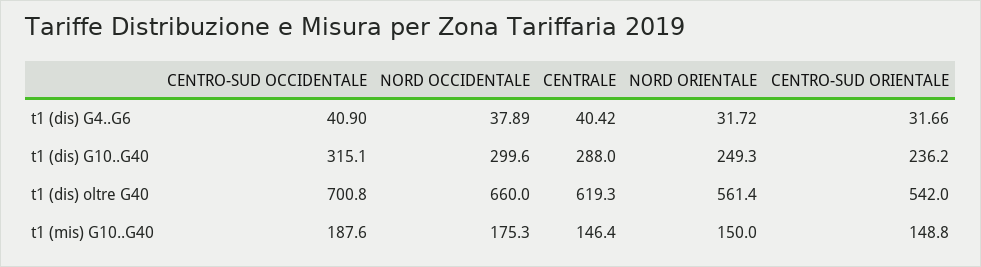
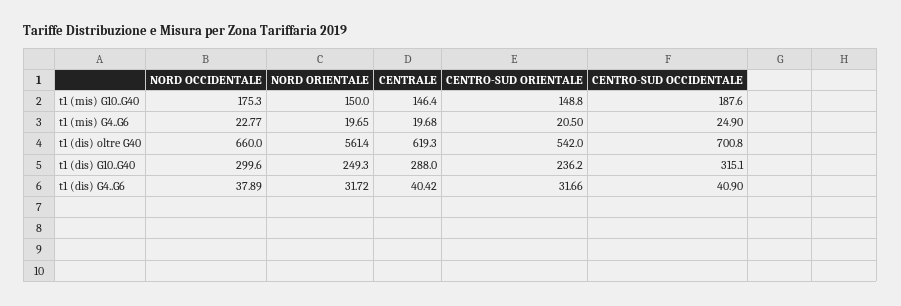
NORD OCCIDENTALE, t1 (mis) G4..G6: none -> 22.77
NORD ORIENTALE, t1 (mis) G4..G6: none -> 19.65
CENTRALE, t1 (mis) G4..G6: none -> 19.68
CENTRO-SUD ORIENTALE, t1 (mis) G4..G6: none -> 20.5
CENTRO-SUD OCCIDENTALE, t1 (mis) G4..G6: none -> 24.9

